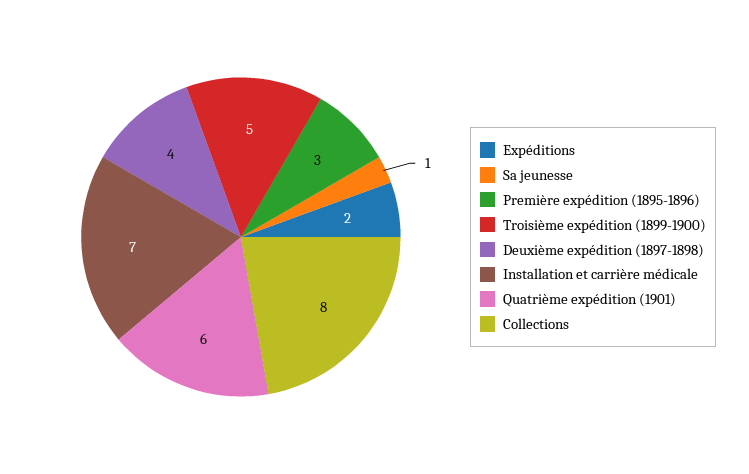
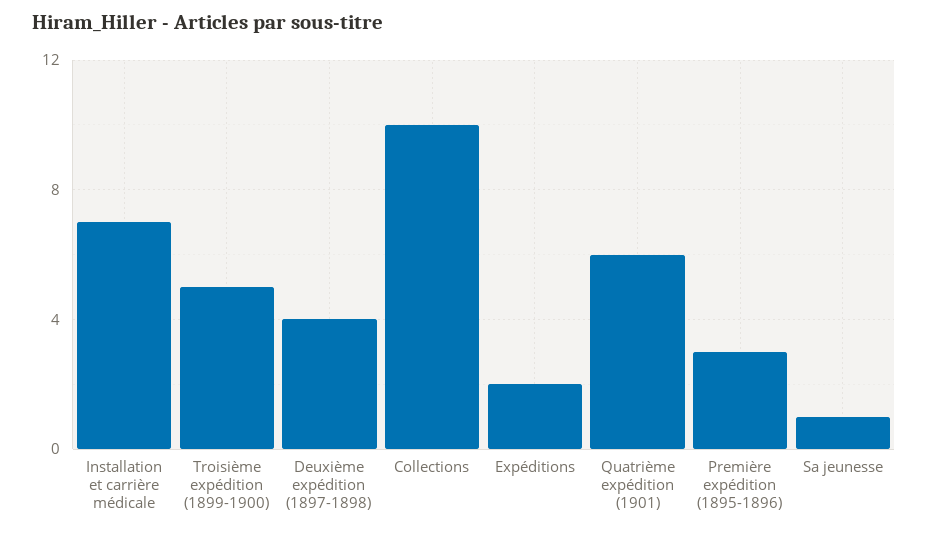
Collections: 8 -> 10

